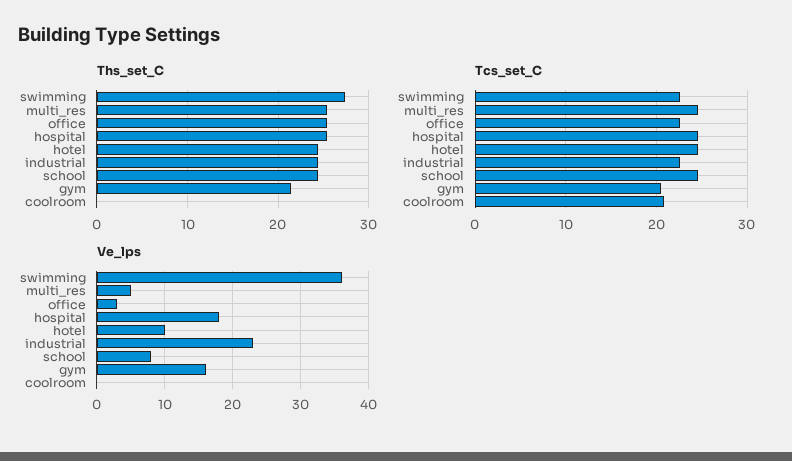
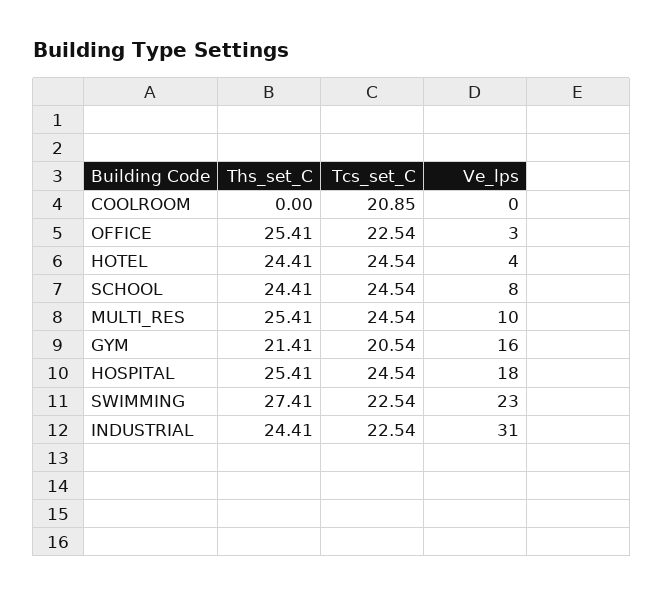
Ve_lps, swimming: 36 -> 23
Ve_lps, multi_res: 5 -> 10
Ve_lps, hotel: 10 -> 4
Ve_lps, industrial: 23 -> 31

